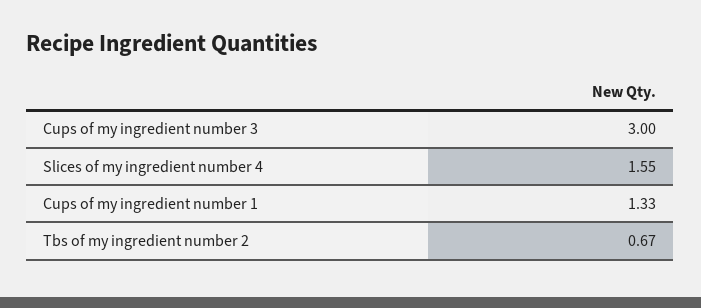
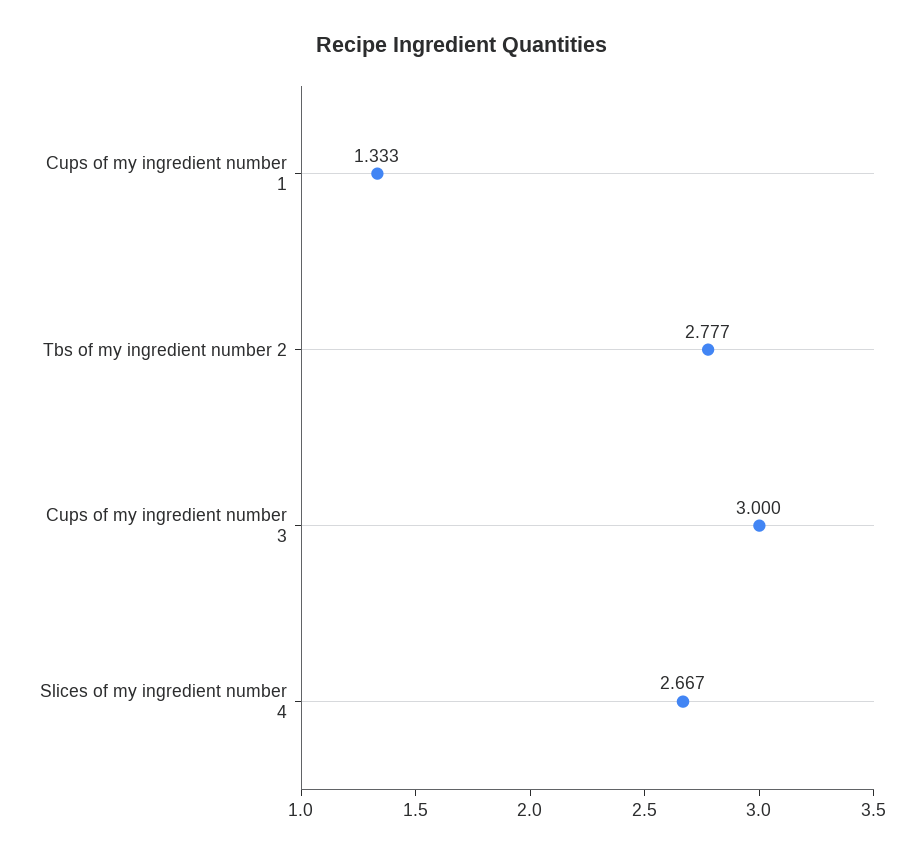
Slices of my ingredient number 4: 1.55 -> 2.667
Tbs of my ingredient number 2: 0.67 -> 2.777

